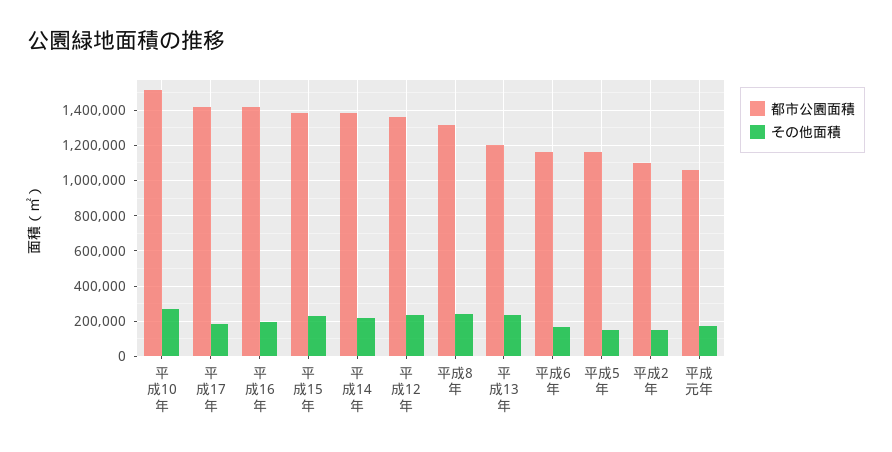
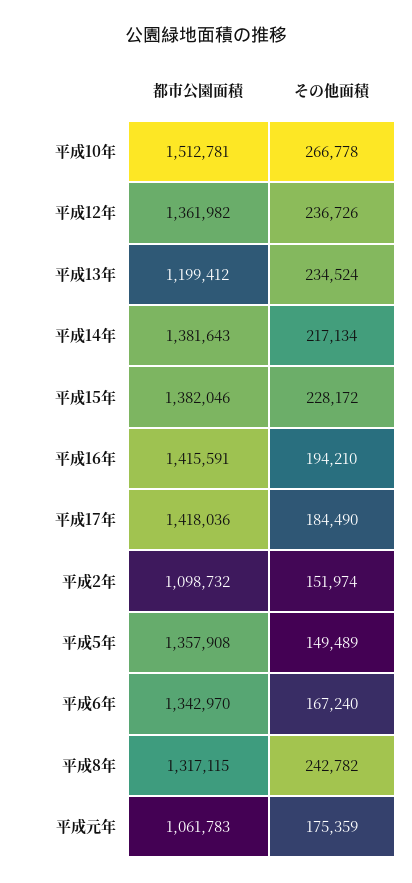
都市公園面積, 平成6年: 1150000 -> 1342970
都市公園面積, 平成5年: 1150000 -> 1357908

